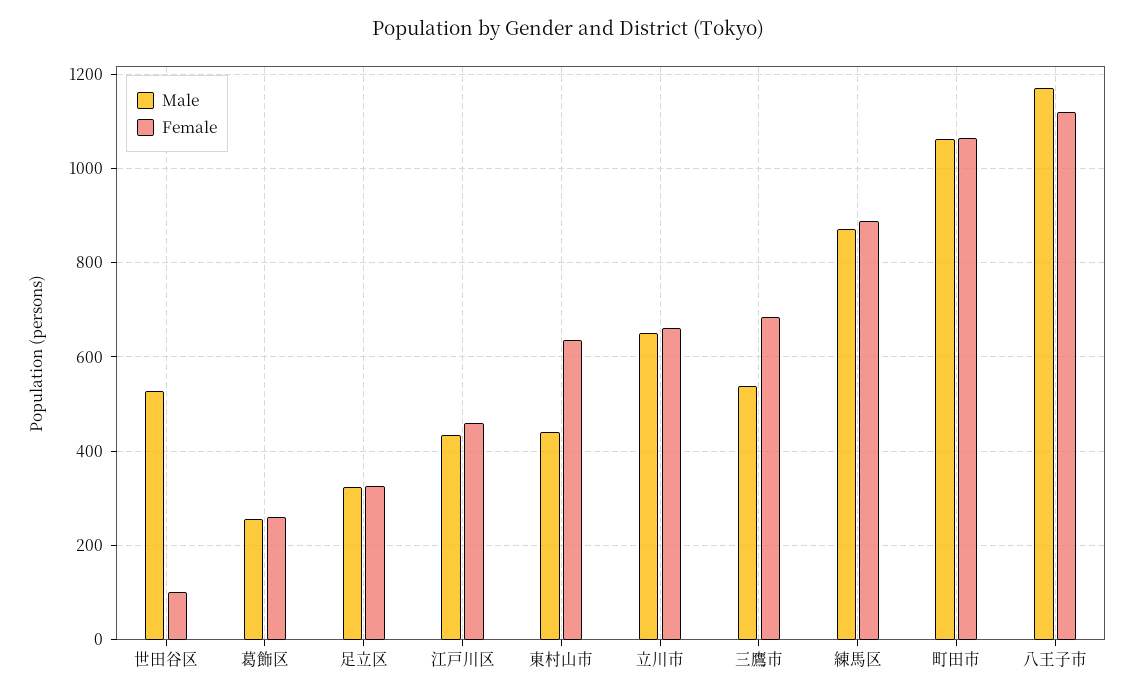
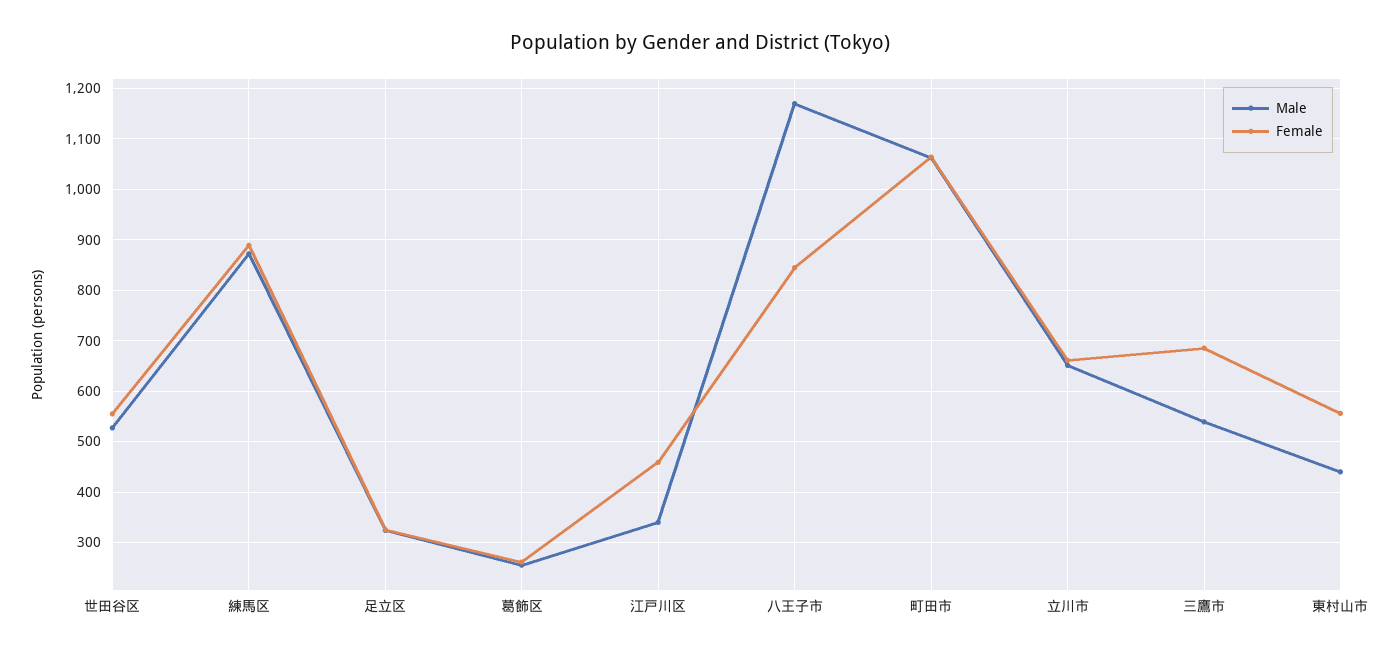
Female, 世田谷区: 100 -> 560
Male, 江戸川区: 440 -> 340
Female, 東村山市: 640 -> 560
Female, 八王子市: 1120 -> 840

